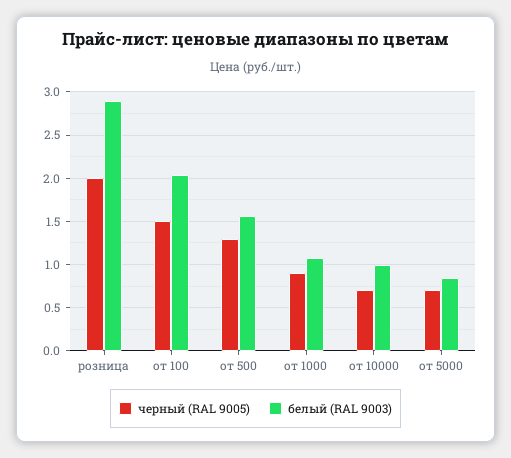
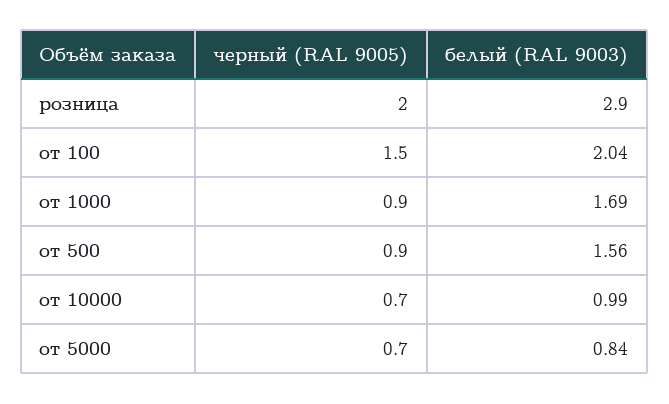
черный (RAL 9005), от 500: 1.3 -> 0.9
белый (RAL 9003), от 1000: 1.1 -> 1.69

